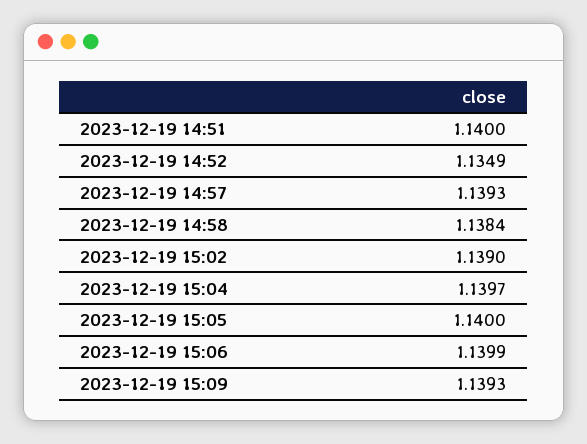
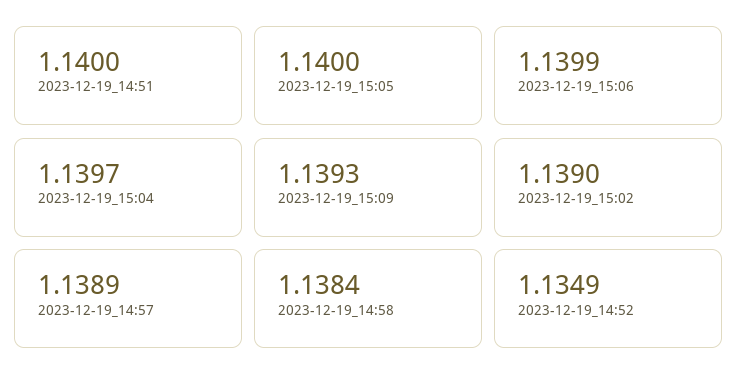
2023-12-19 14:57: 1.1393 -> 1.1389

